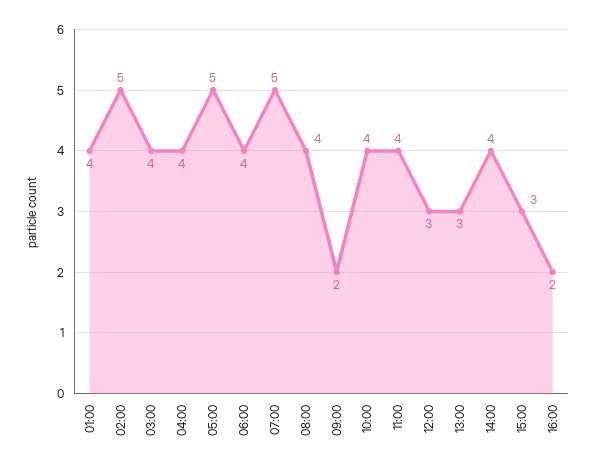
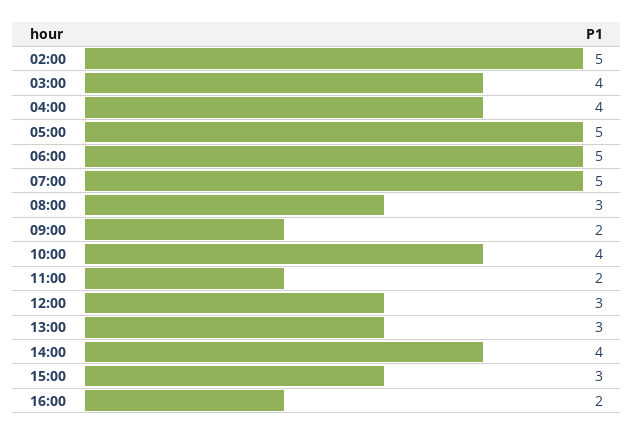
01:00: 4 -> none
06:00: 4 -> 5
08:00: 4 -> 3
11:00: 4 -> 2

